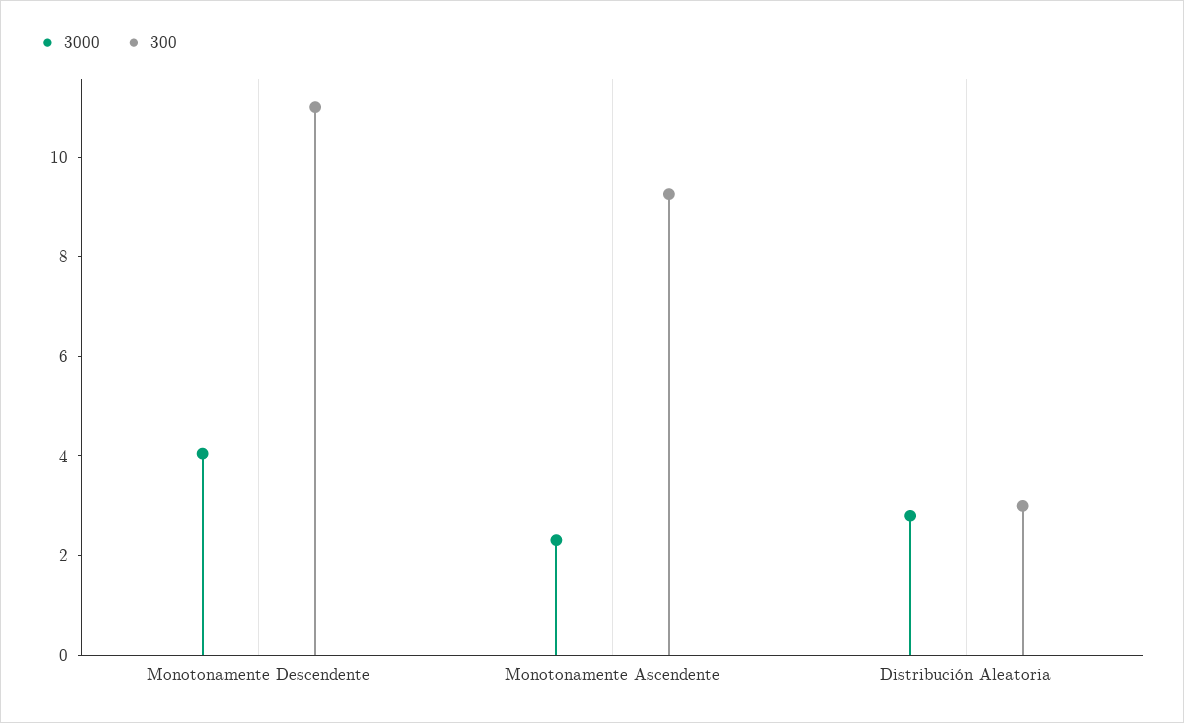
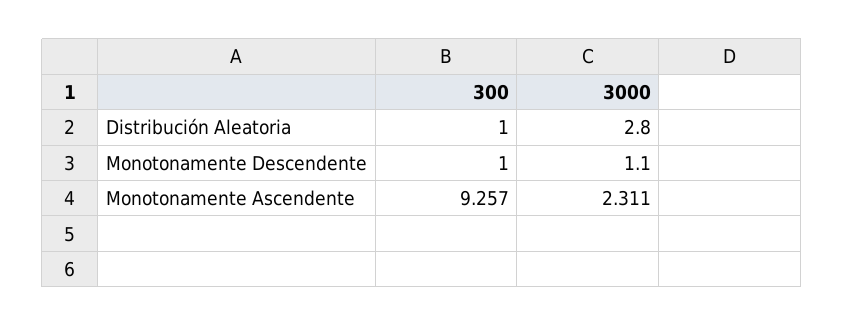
3000, Monotonamente Descendente: 4 -> 1.1
300, Monotonamente Descendente: 11 -> 1
300, Distribución Aleatoria: 3 -> 1

